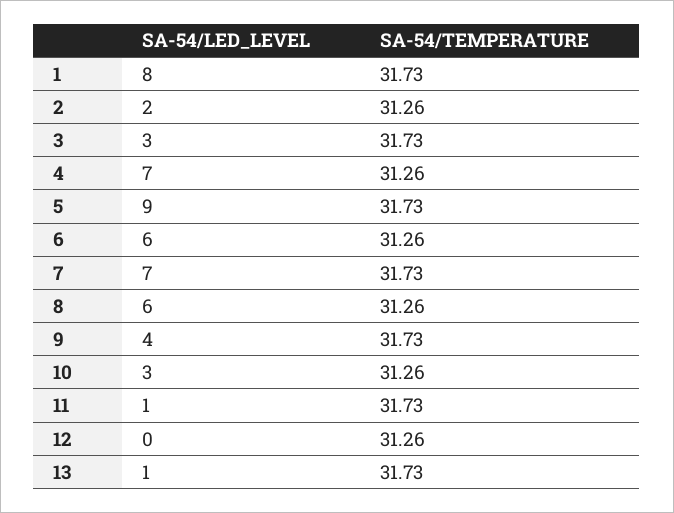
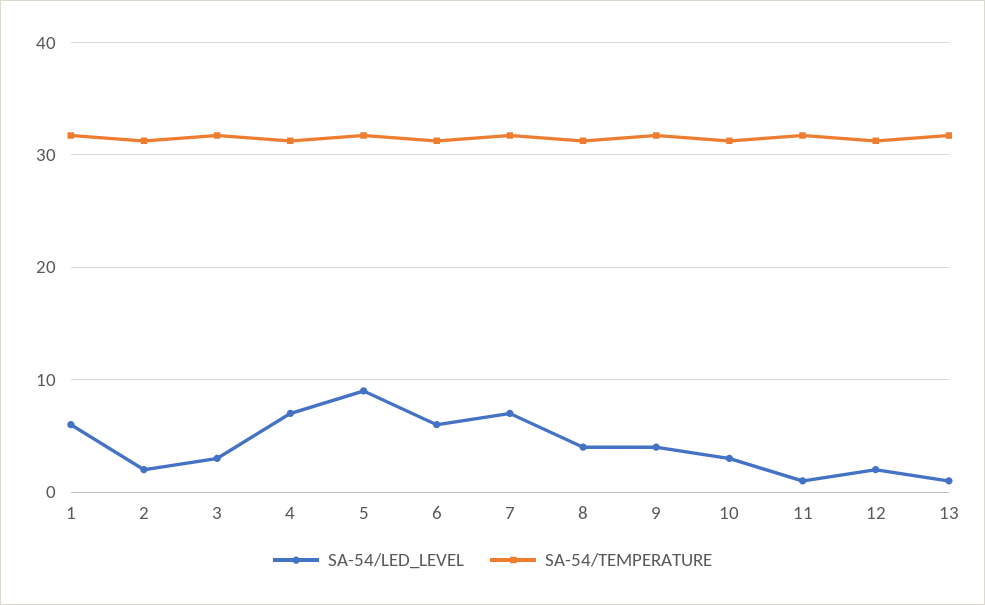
SA-54/LED_LEVEL, 1: 8 -> 6
SA-54/LED_LEVEL, 8: 6 -> 4
SA-54/LED_LEVEL, 12: 0 -> 2

